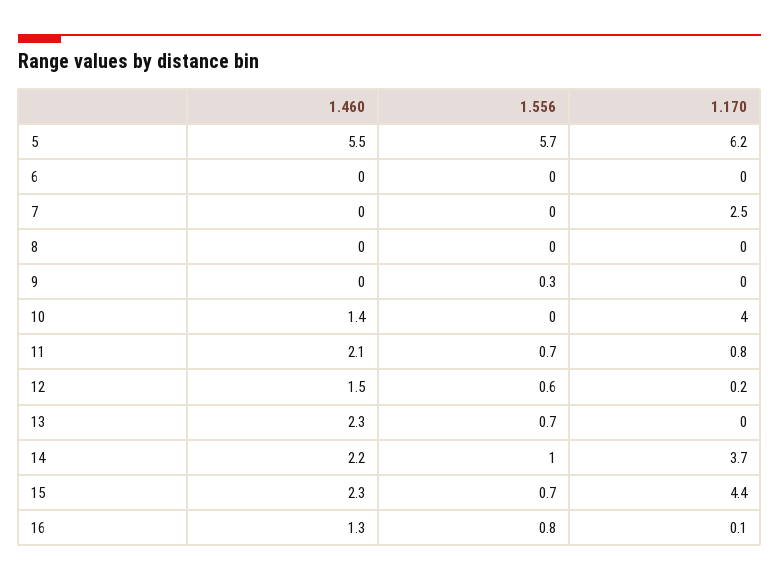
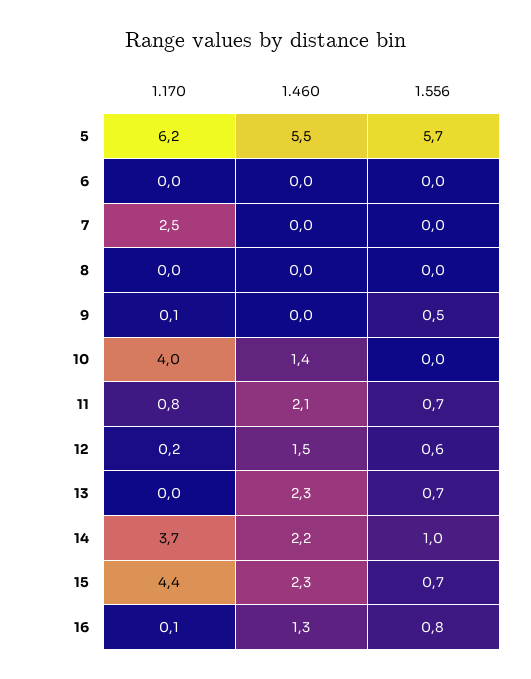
1.556, 9: 0.3 -> 0.5
1.170, 9: 0 -> 0.1

